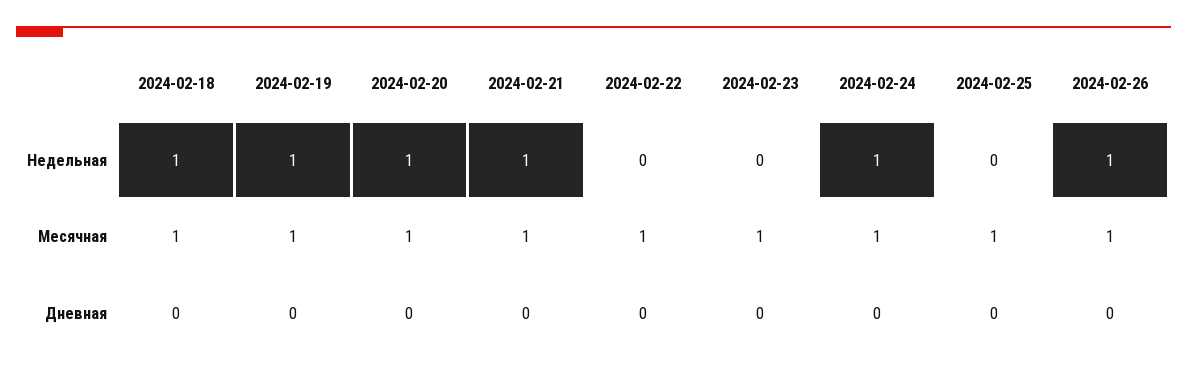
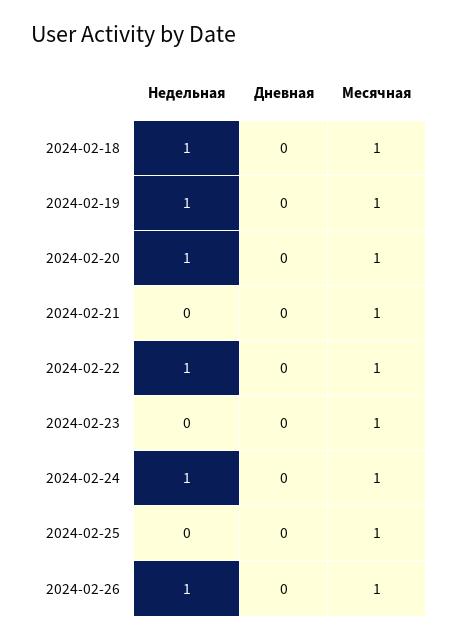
2024-02-21, Недельная: 1 -> 0
2024-02-22, Недельная: 0 -> 1

